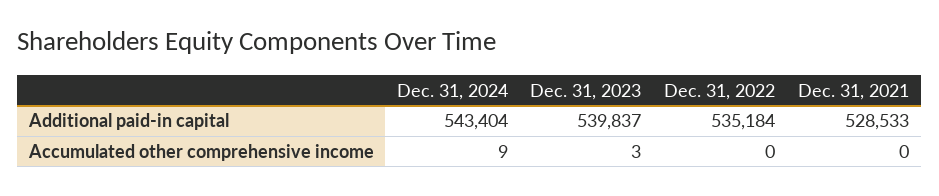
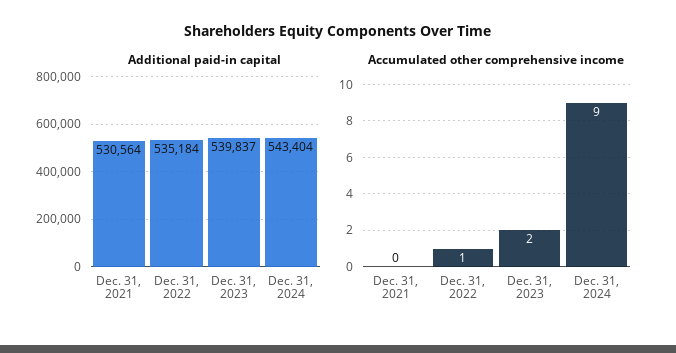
Additional paid-in capital, Dec. 31, 2021: 528533 -> 530564
Accumulated other comprehensive income, Dec. 31, 2023: 3 -> 2
Accumulated other comprehensive income, Dec. 31, 2022: 0 -> 1

